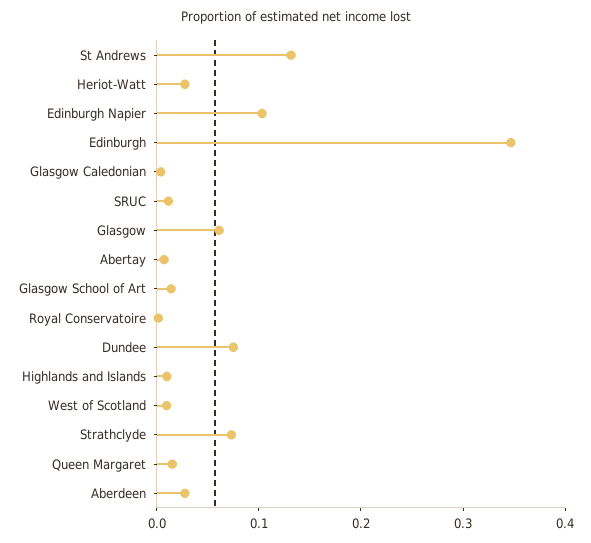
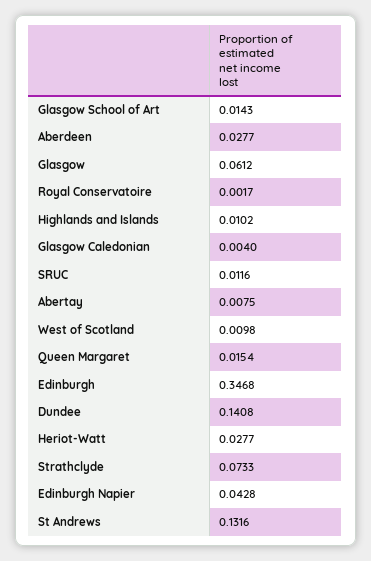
Edinburgh Napier: 0.1 -> 0.0428
Dundee: 0.08 -> 0.1408

